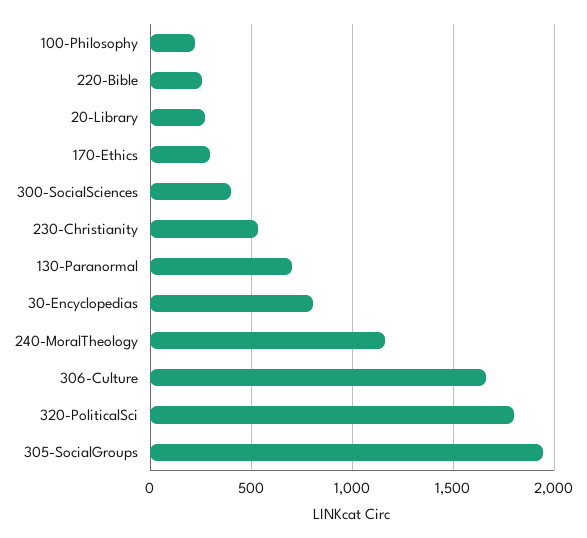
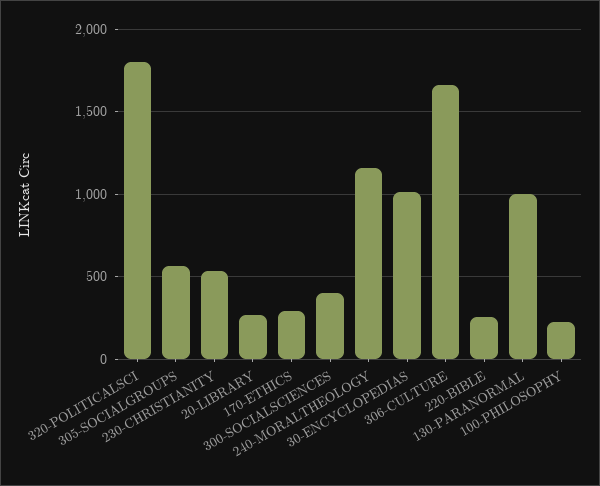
130-Paranormal: 700 -> 1000
30-Encyclopedias: 800 -> 1000
305-SocialGroups: 1950 -> 550

